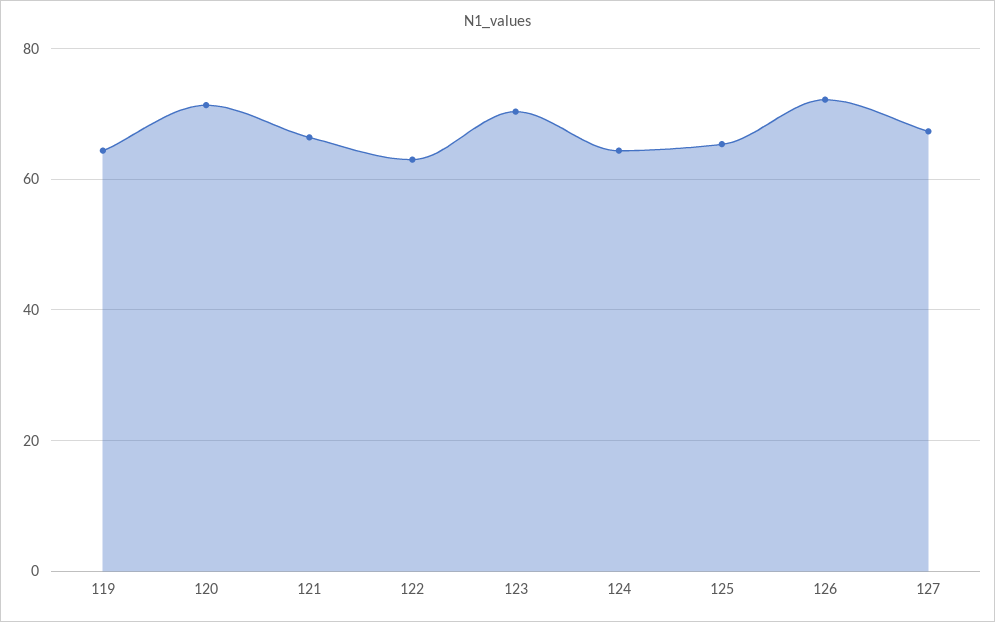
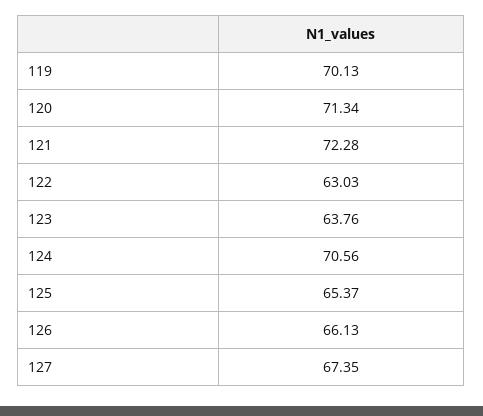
119: 64 -> 70.13
121: 66 -> 72.28
123: 70 -> 63.76
124: 64 -> 70.56
126: 72 -> 66.13

